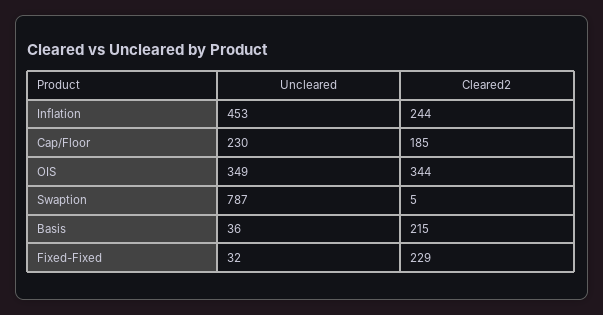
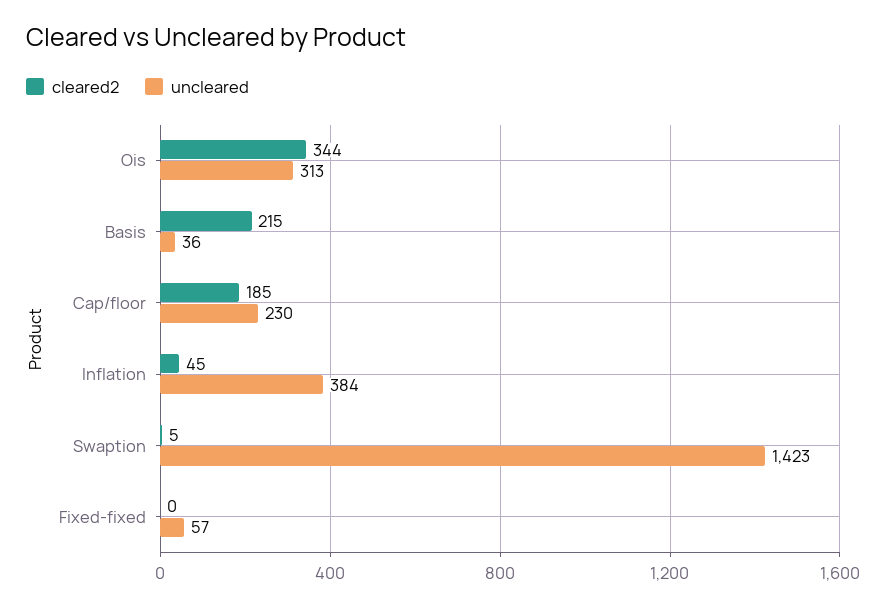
Uncleared, Inflation: 453 -> 384
Cleared2, Inflation: 244 -> 45
Uncleared, OIS: 349 -> 313
Uncleared, Swaption: 787 -> 1423
Uncleared, Fixed-Fixed: 32 -> 57
Cleared2, Fixed-Fixed: 229 -> 0

